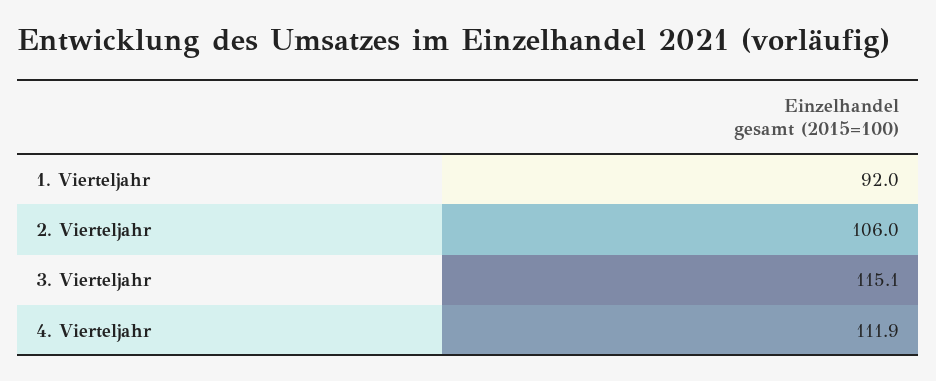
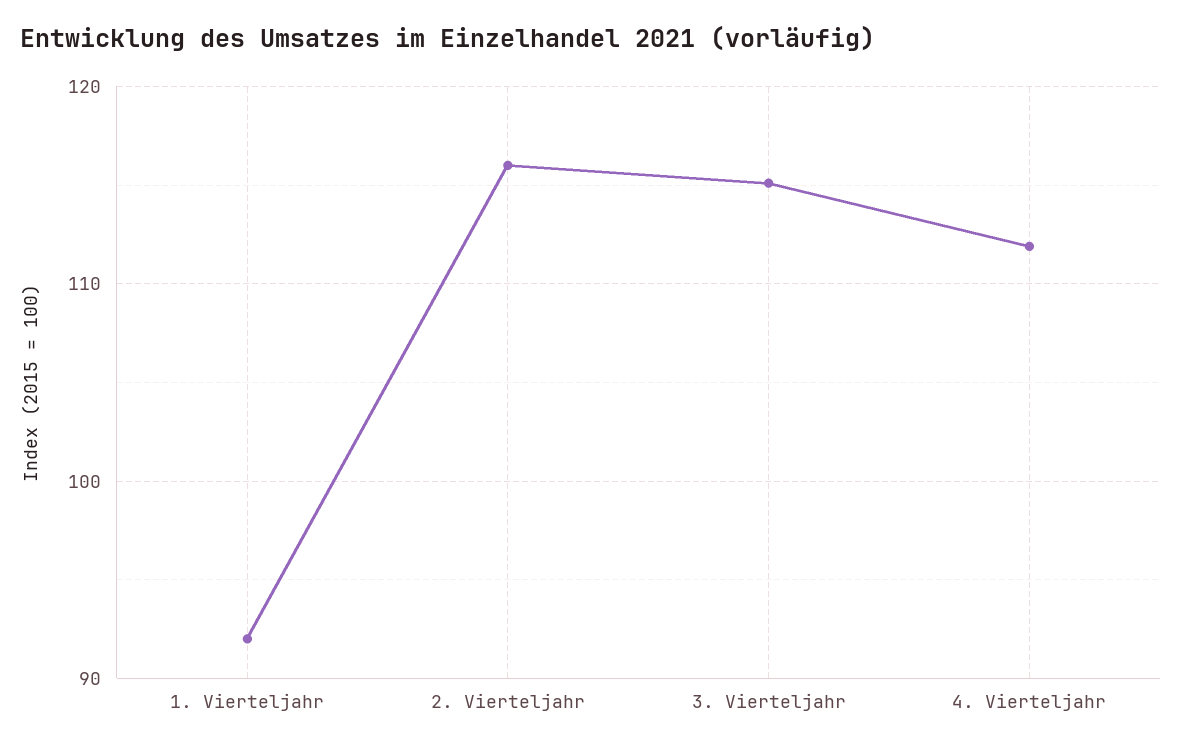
2. Vierteljahr: 106 -> 116

